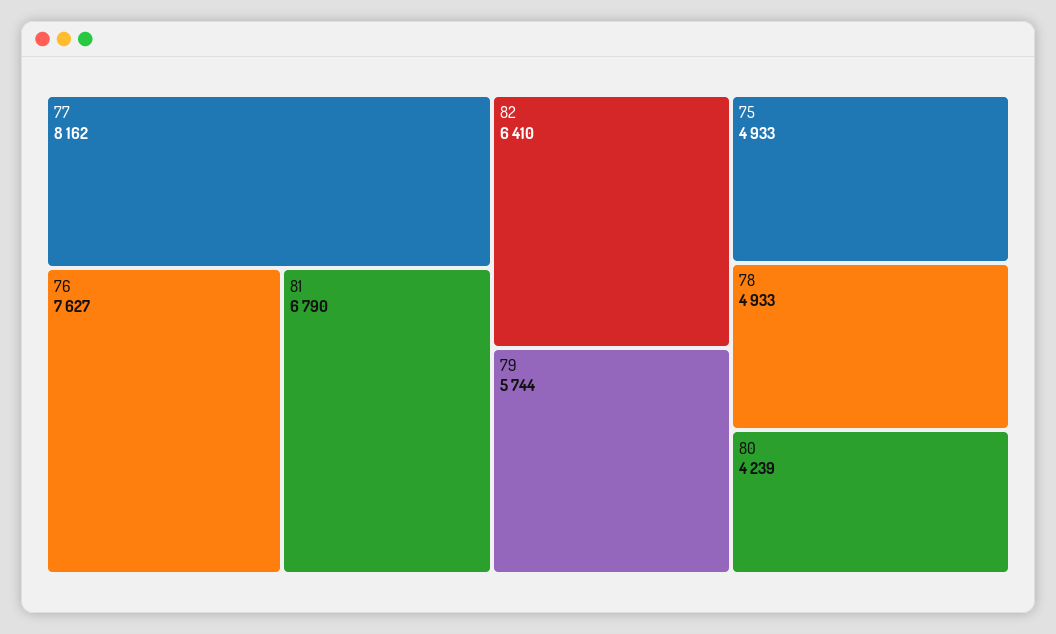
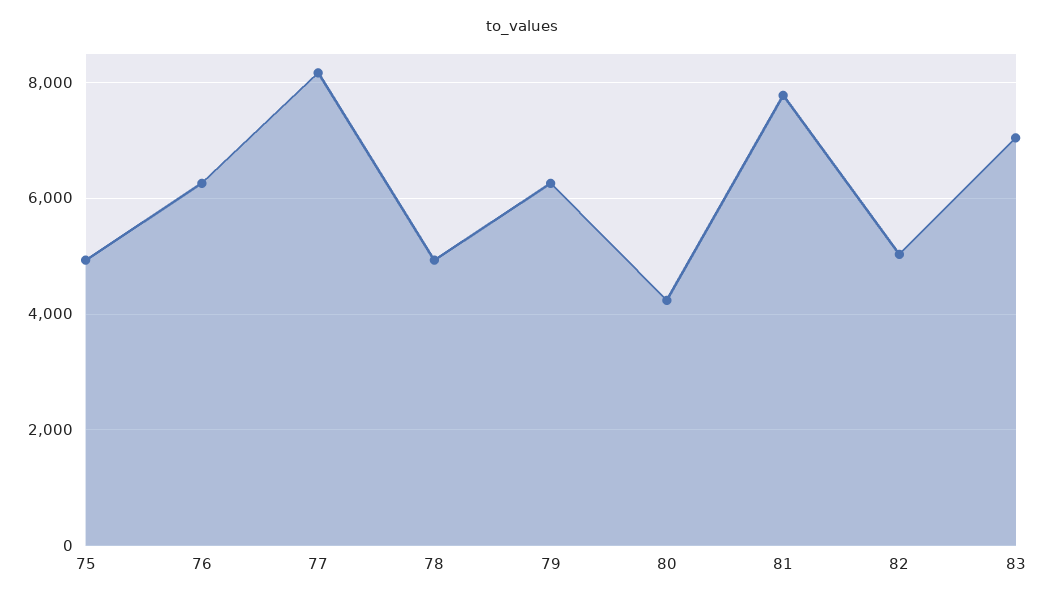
76: 7627 -> 6200
81: 6790 -> 7800
82: 6410 -> 5000
79: 5744 -> 6200
83: none -> 7000

